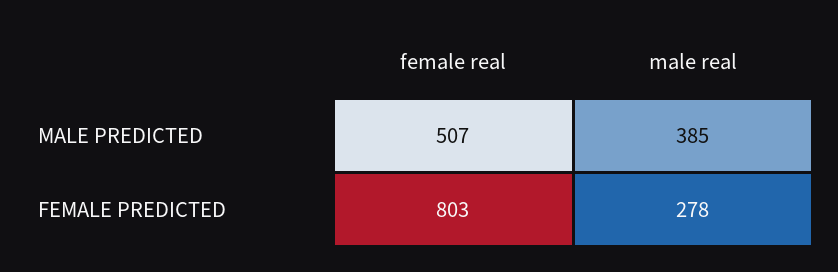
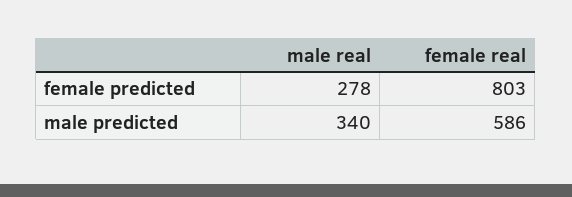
female real, MALE PREDICTED: 507 -> 586
male real, MALE PREDICTED: 385 -> 340

